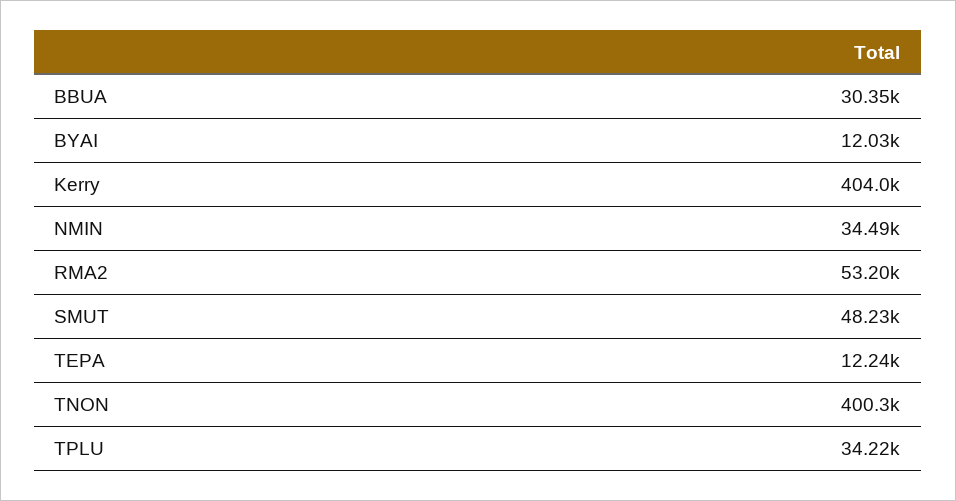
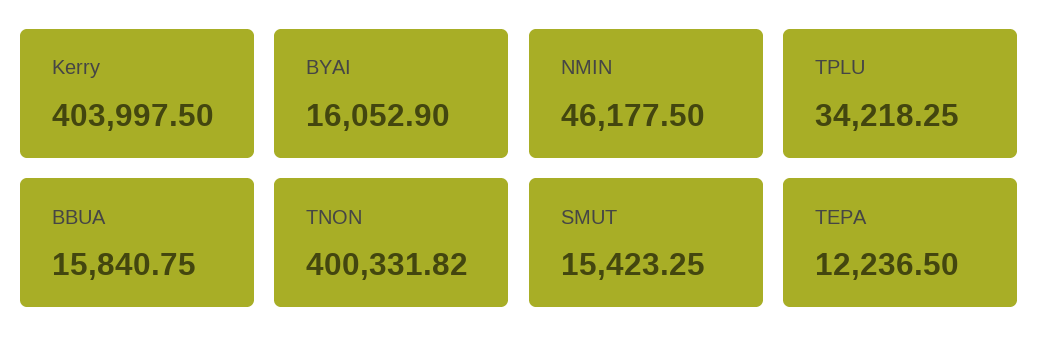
BBUA: 30350 -> 15840.75
BYAI: 12030 -> 16052.9
NMIN: 34490 -> 46177.5
RMA2: 53200 -> none
SMUT: 48230 -> 15423.25

